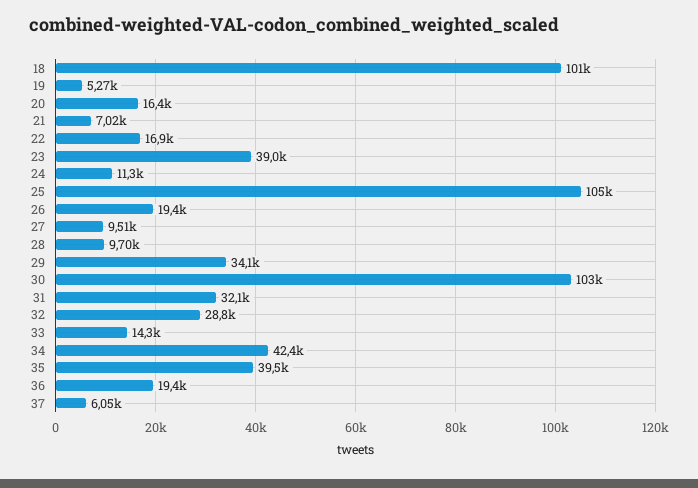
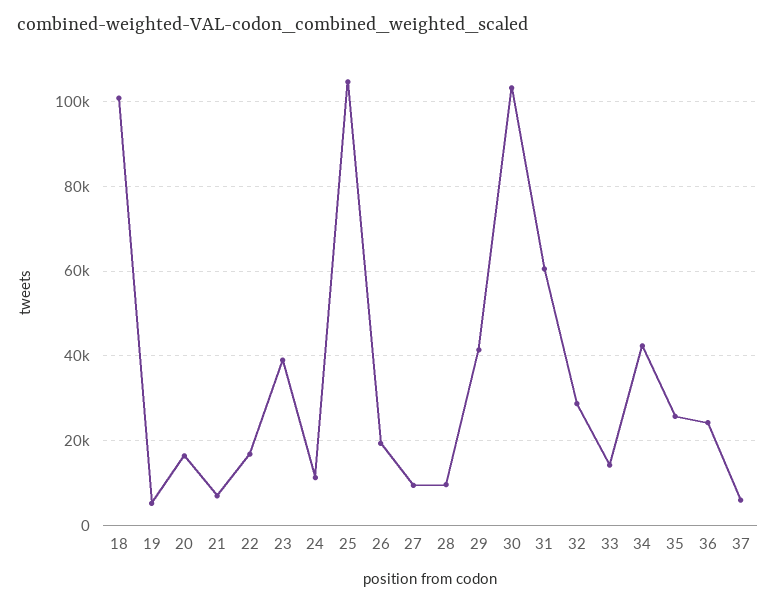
29: 34100 -> 42000
31: 32100 -> 60000
35: 39500 -> 26000
36: 19400 -> 24000

